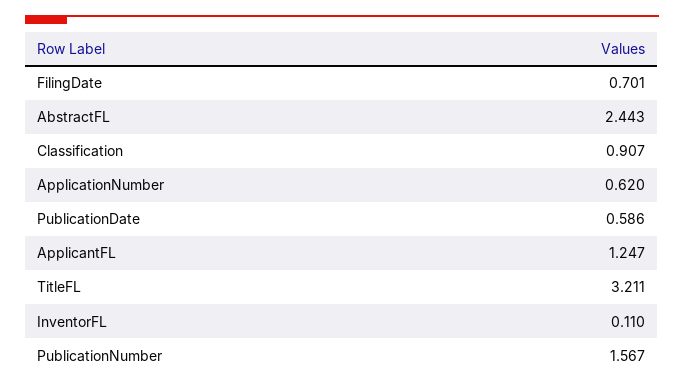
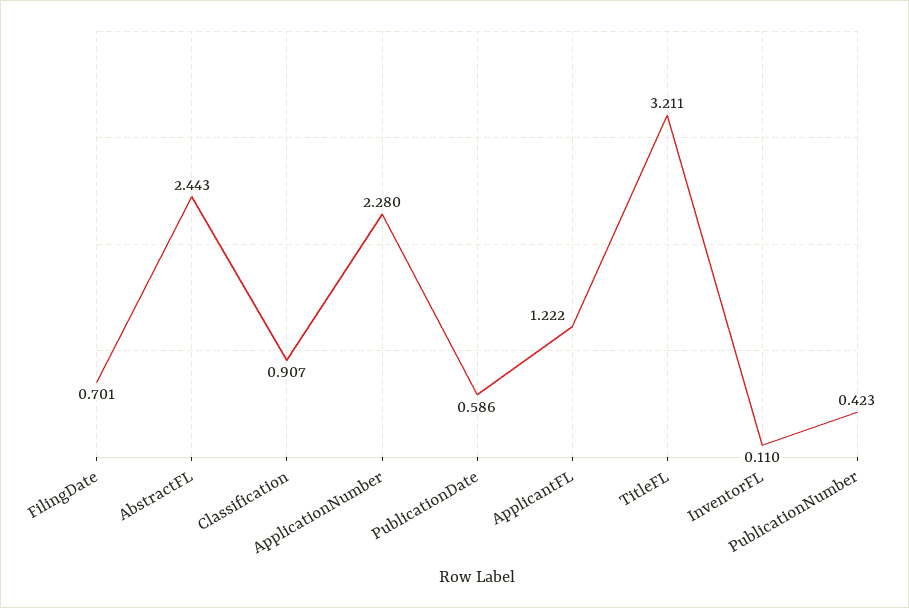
ApplicationNumber: 0.62 -> 2.28
ApplicantFL: 1.247 -> 1.222
PublicationNumber: 1.567 -> 0.423

